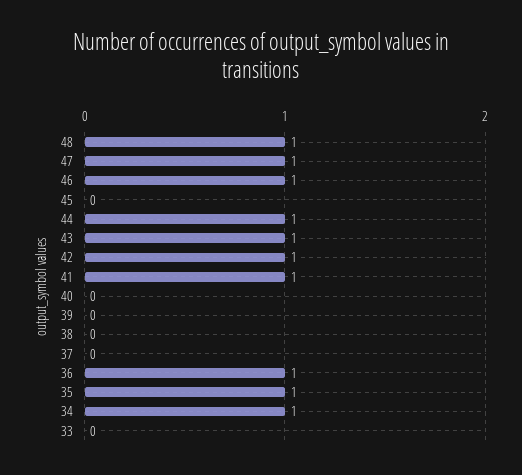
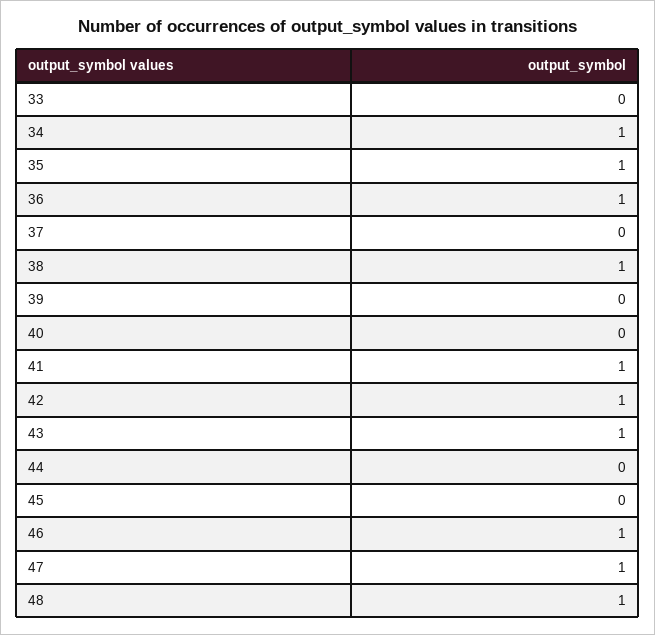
44: 1 -> 0
38: 0 -> 1

